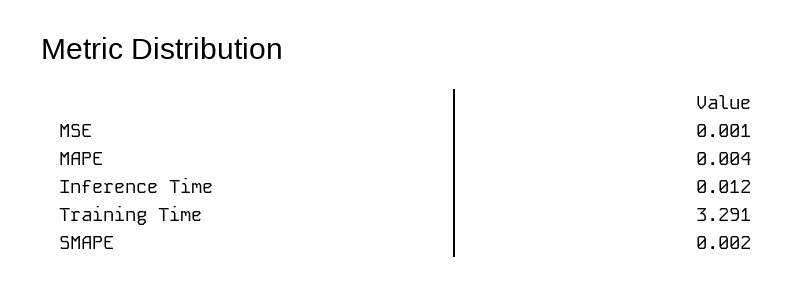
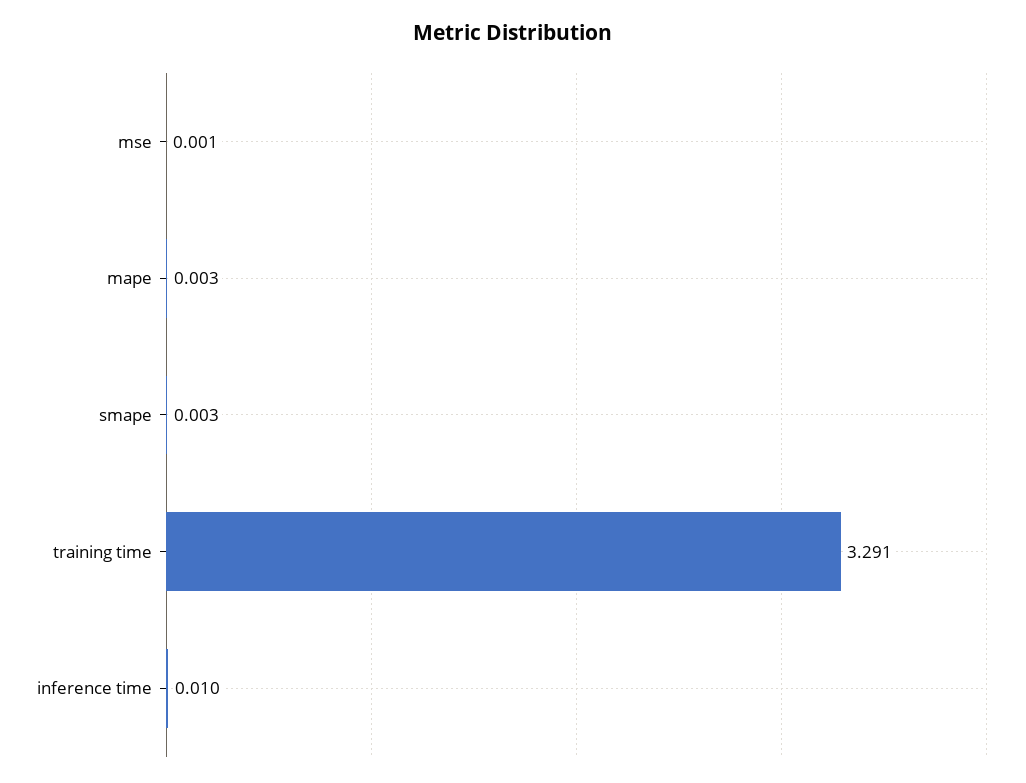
MAPE: 0.004 -> 0.003
Inference Time: 0.012 -> 0.01
SMAPE: 0.002 -> 0.003

